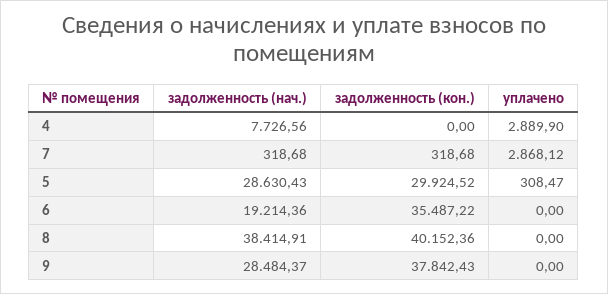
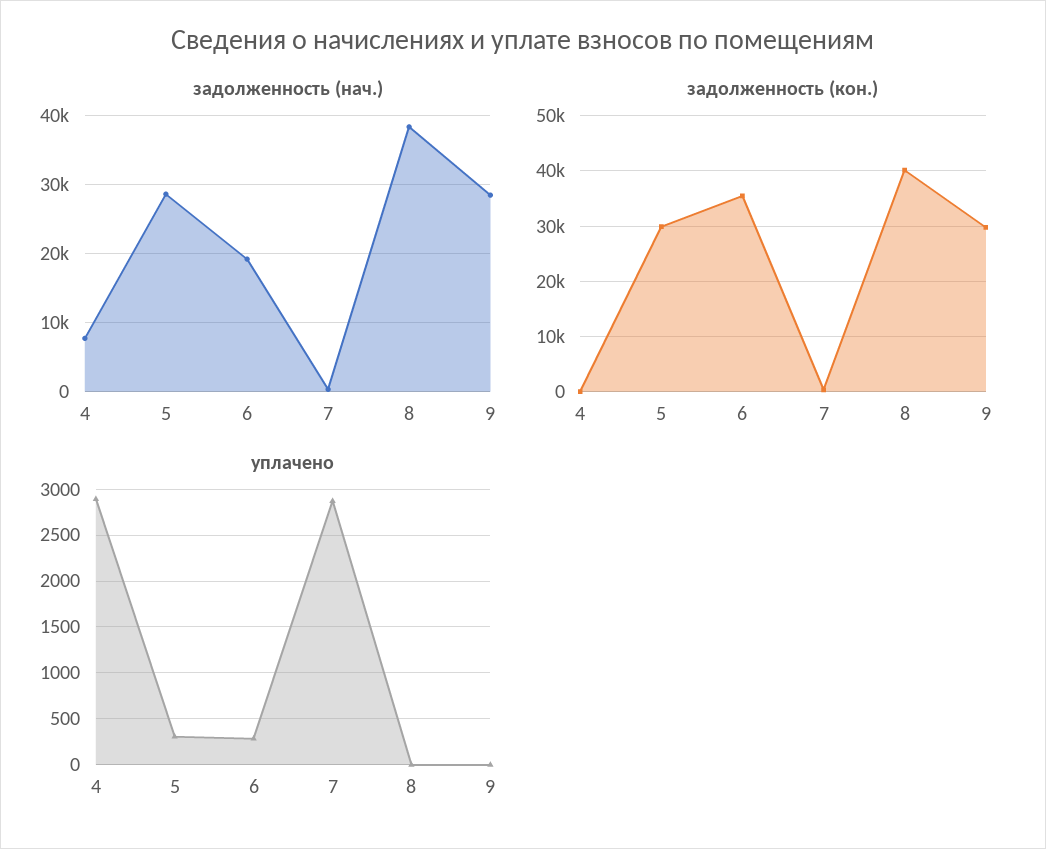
уплачено, 6: 0 -> 300
задолженность (кон.), 9: 37842.43 -> 30000

